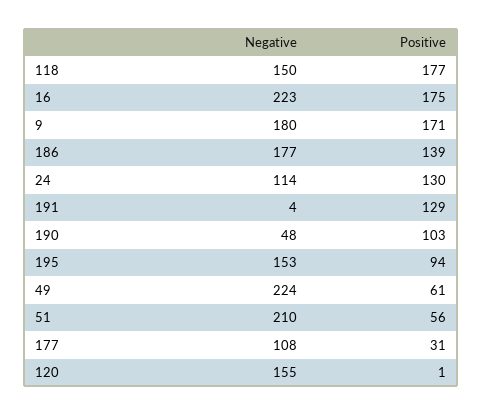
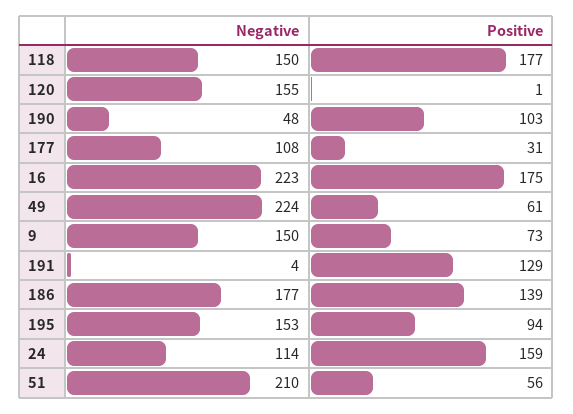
Negative, 9: 180 -> 150
Positive, 9: 171 -> 73
Positive, 24: 130 -> 159

